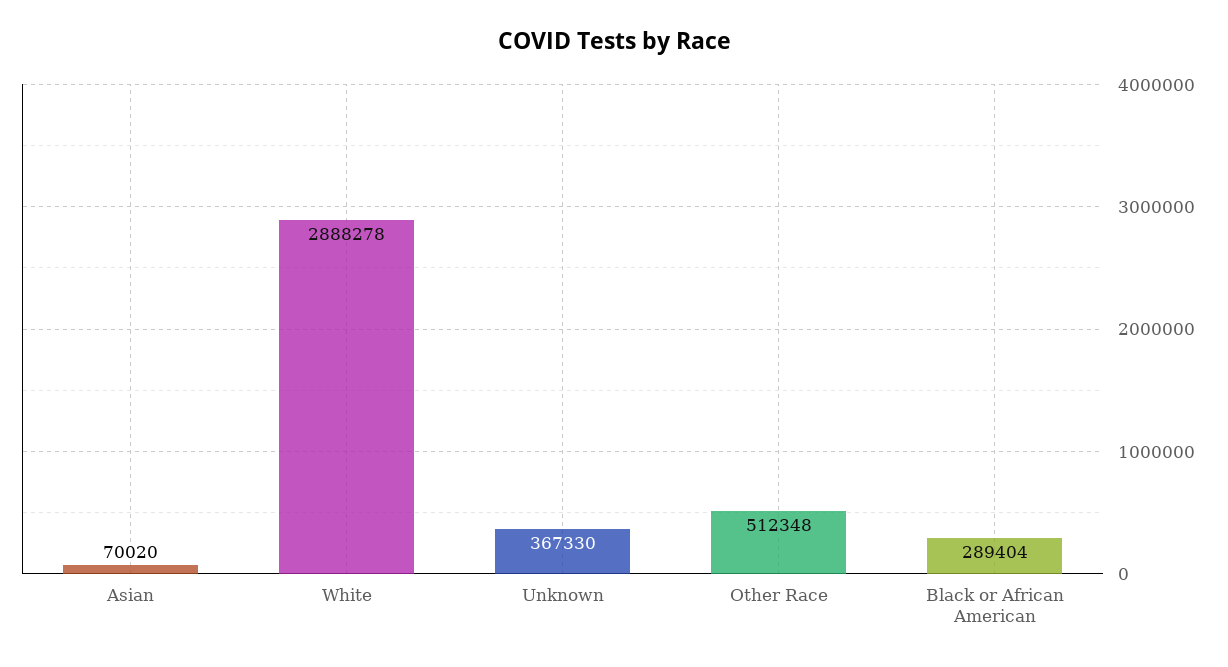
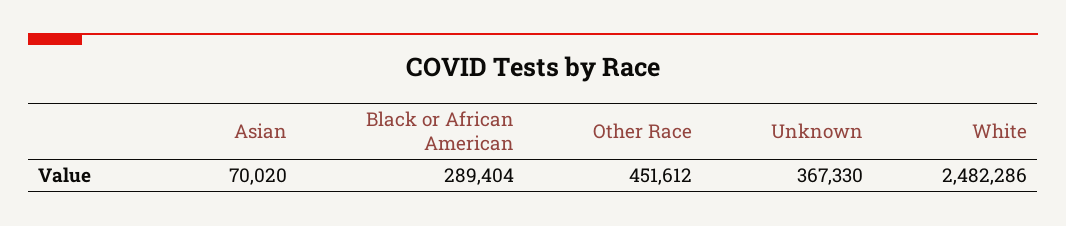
White: 2888278 -> 2482286
Other Race: 512348 -> 451612

